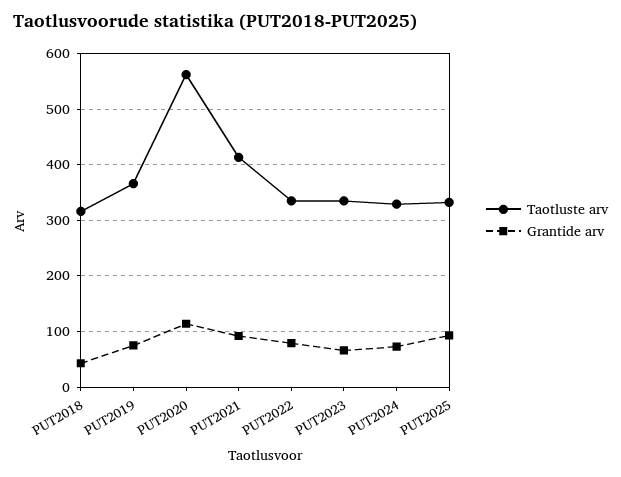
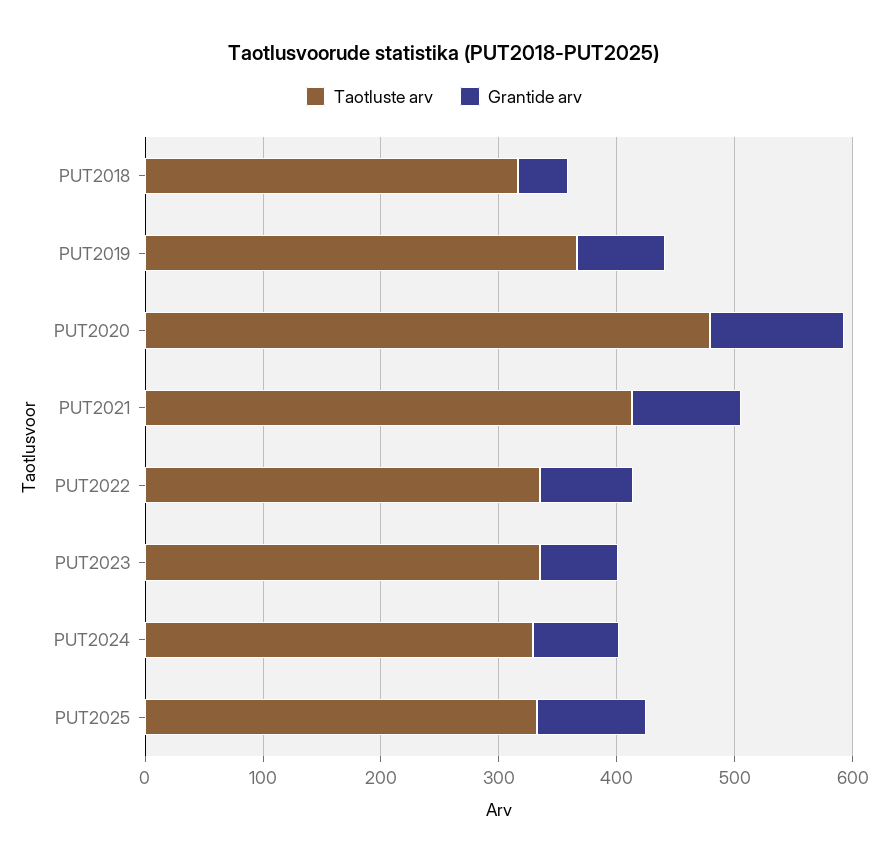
Taotluste arv, PUT2020: 560 -> 480

